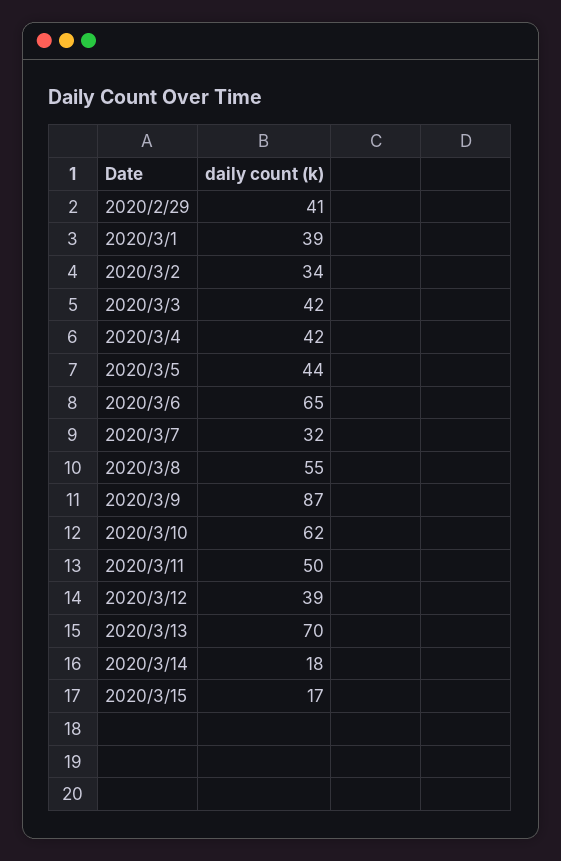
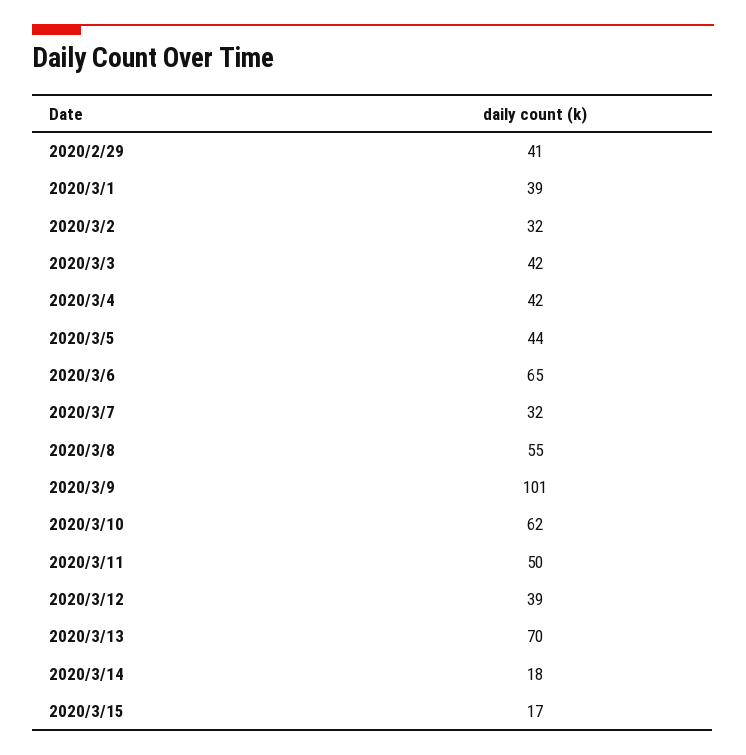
2020/3/2: 34 -> 32
2020/3/9: 87 -> 101

